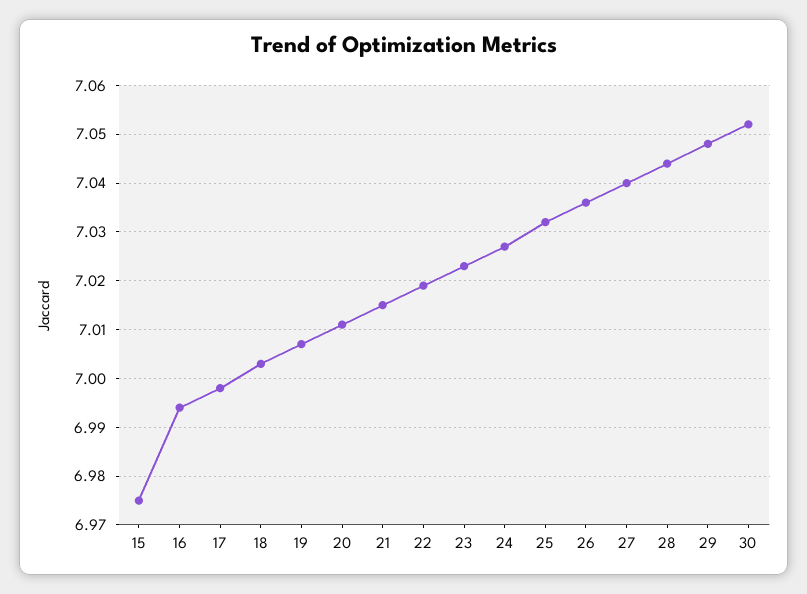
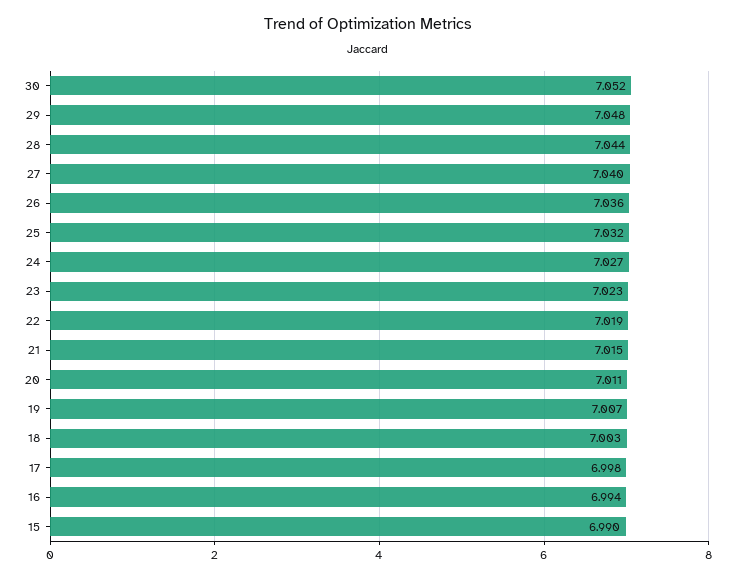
15: 6.975 -> 6.99

